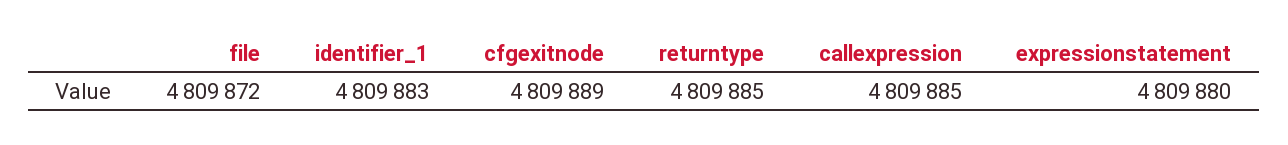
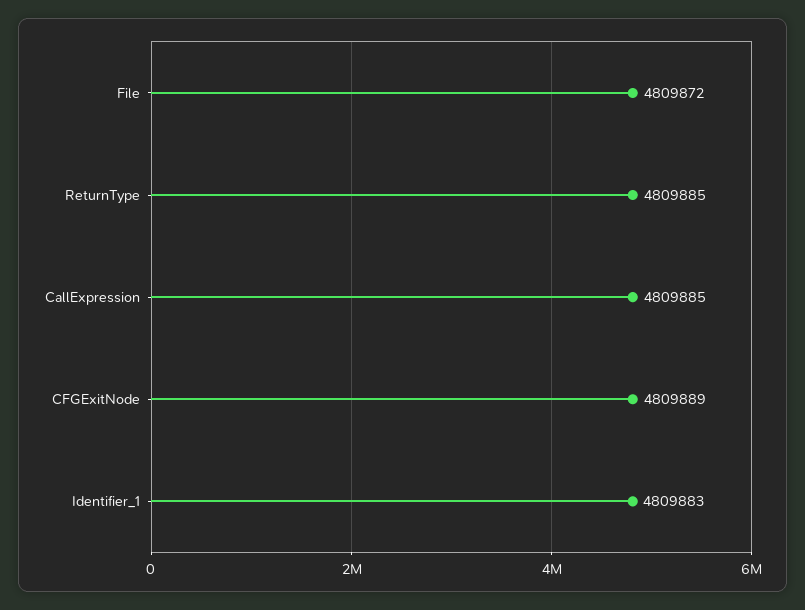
expressionstatement: 4809880 -> none

